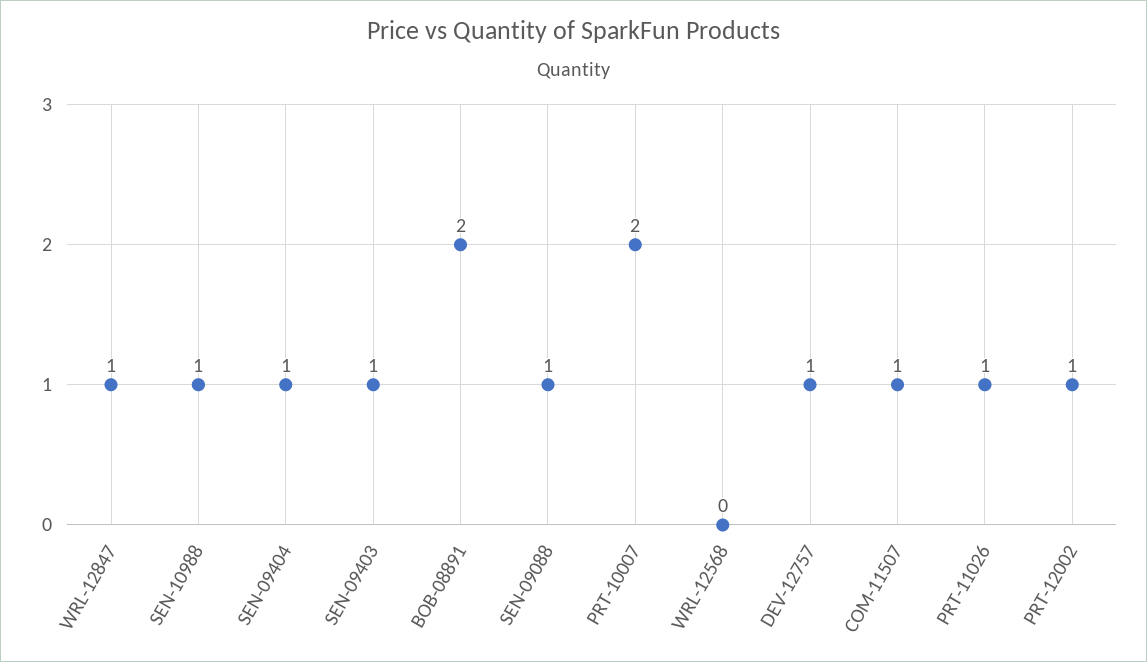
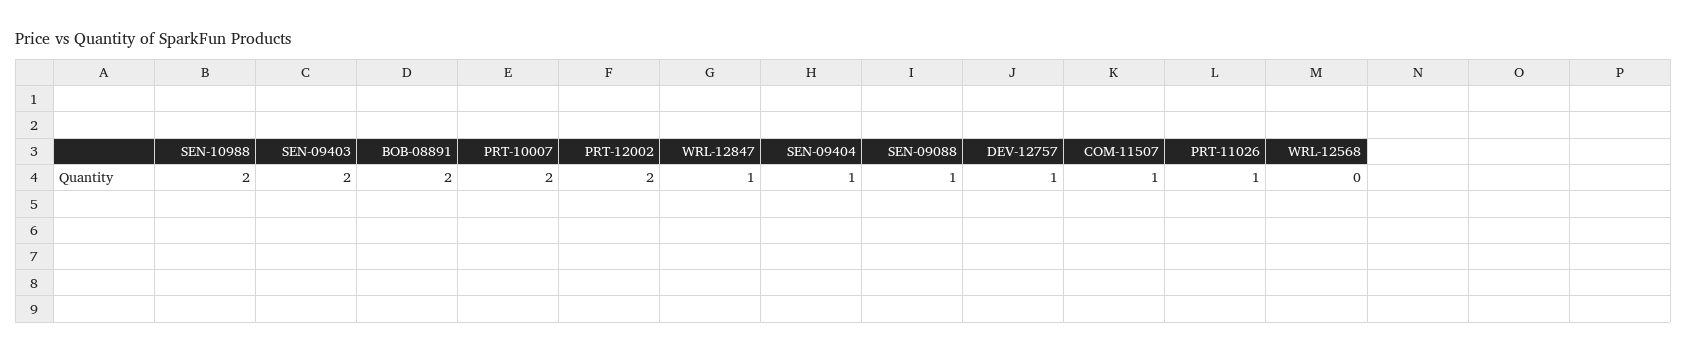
SEN-10988: 1 -> 2
SEN-09403: 1 -> 2
PRT-12002: 1 -> 2

